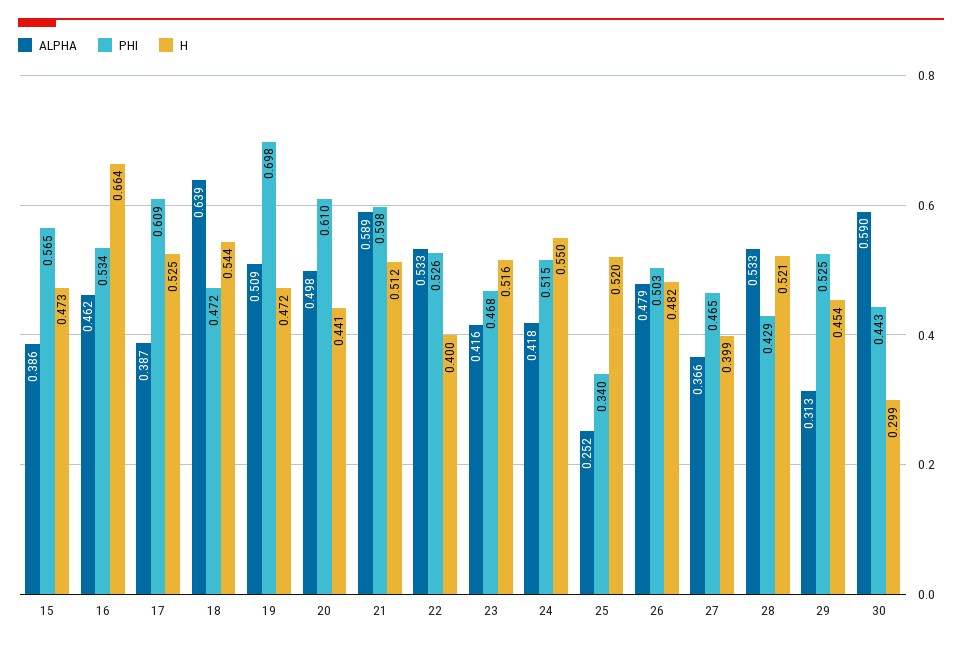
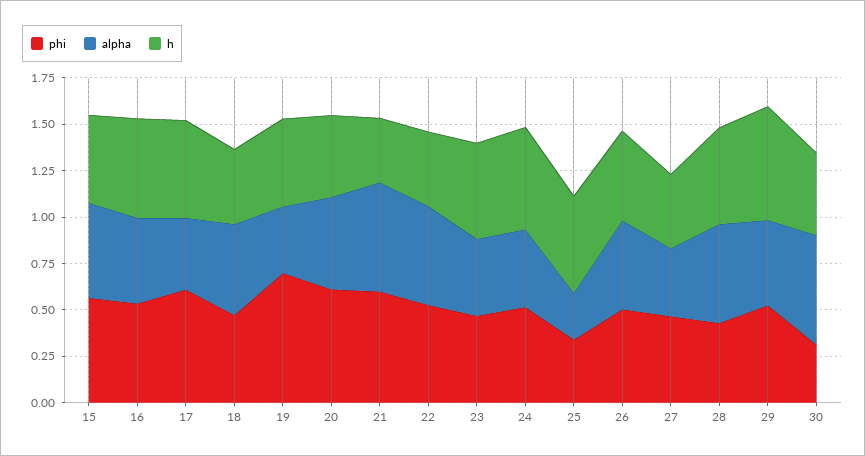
ALPHA, 15: 0.386 -> 0.5
H, 16: 0.664 -> 0.55
ALPHA, 18: 0.639 -> 0.5
H, 18: 0.544 -> 0.4
ALPHA, 19: 0.509 -> 0.35
H, 21: 0.512 -> 0.35
ALPHA, 29: 0.313 -> 0.45
H, 29: 0.454 -> 0.6
PHI, 30: 0.443 -> 0.3
H, 30: 0.299 -> 0.45

